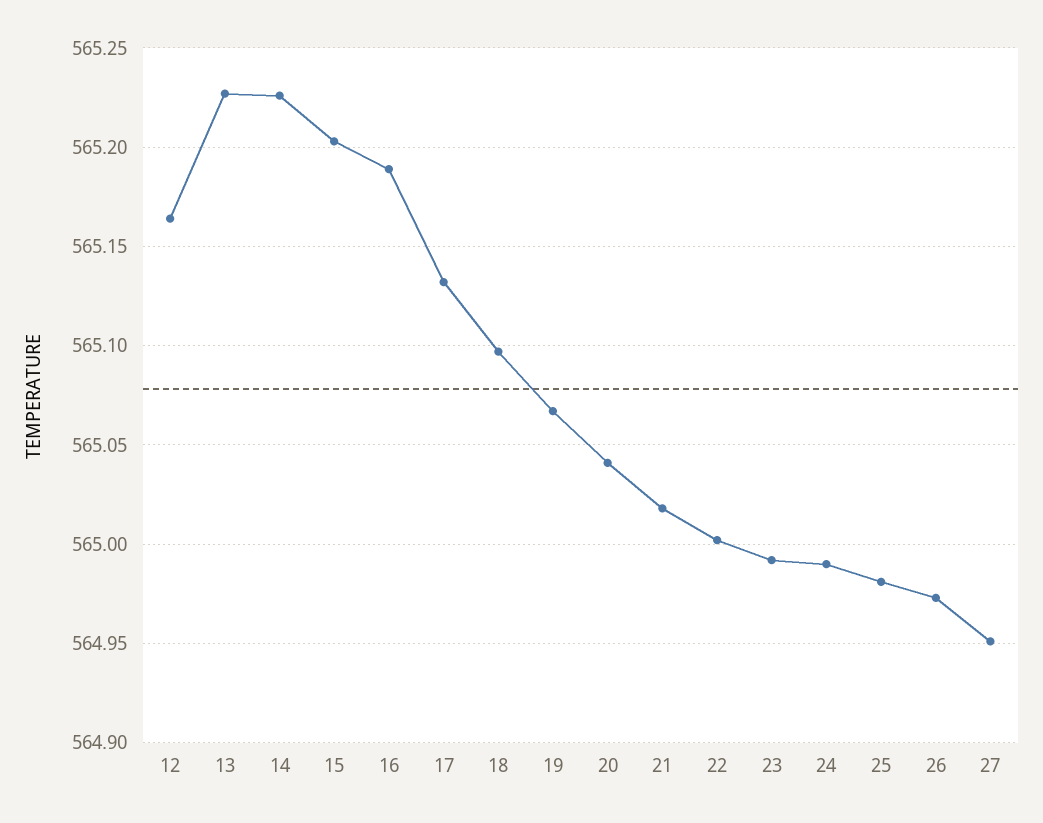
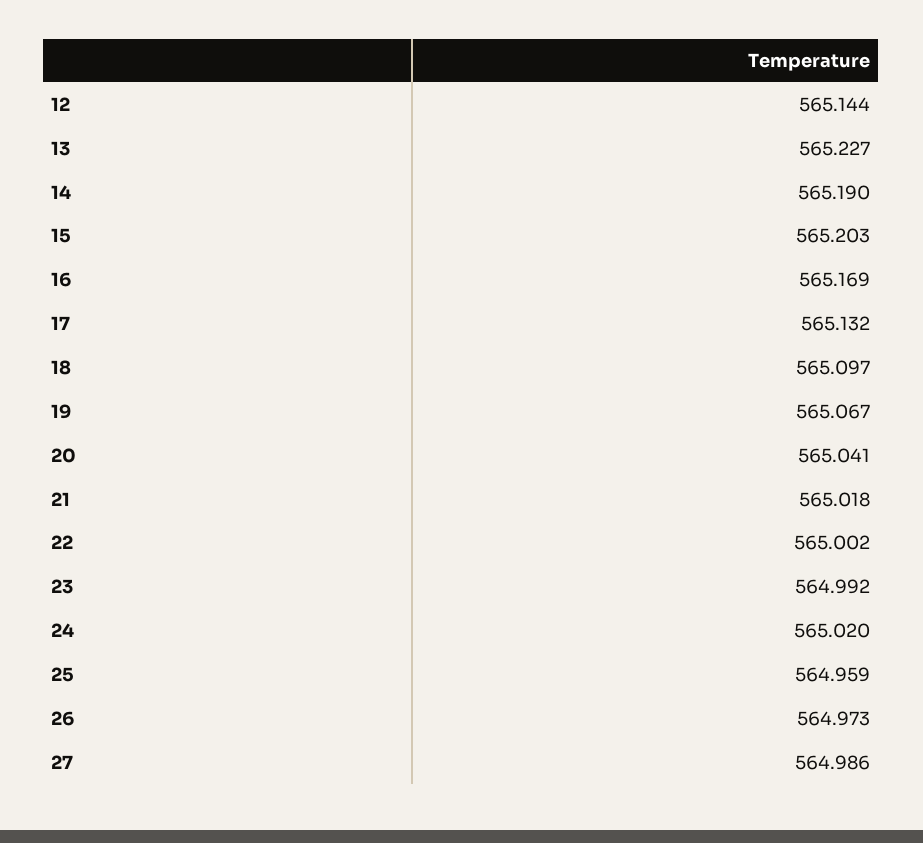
12: 565.165 -> 565.144
14: 565.225 -> 565.19
16: 565.19 -> 565.169
24: 564.99 -> 565.02
25: 564.98 -> 564.959
27: 564.95 -> 564.986

